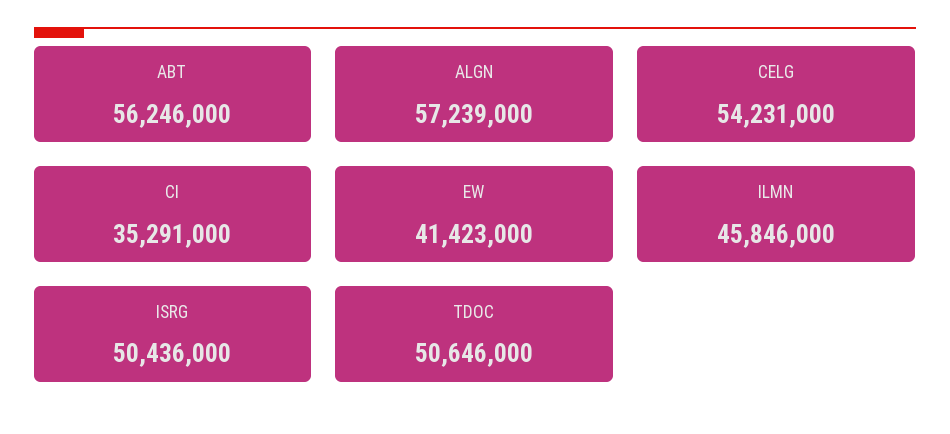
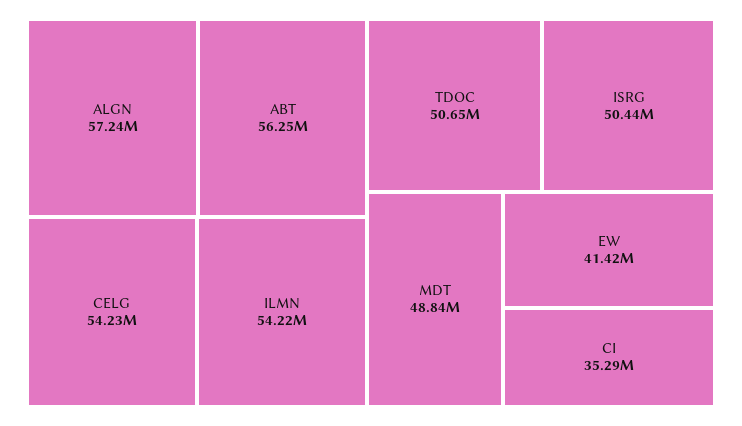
ILMN: 45846000 -> 54220000
MDT: none -> 48840000

